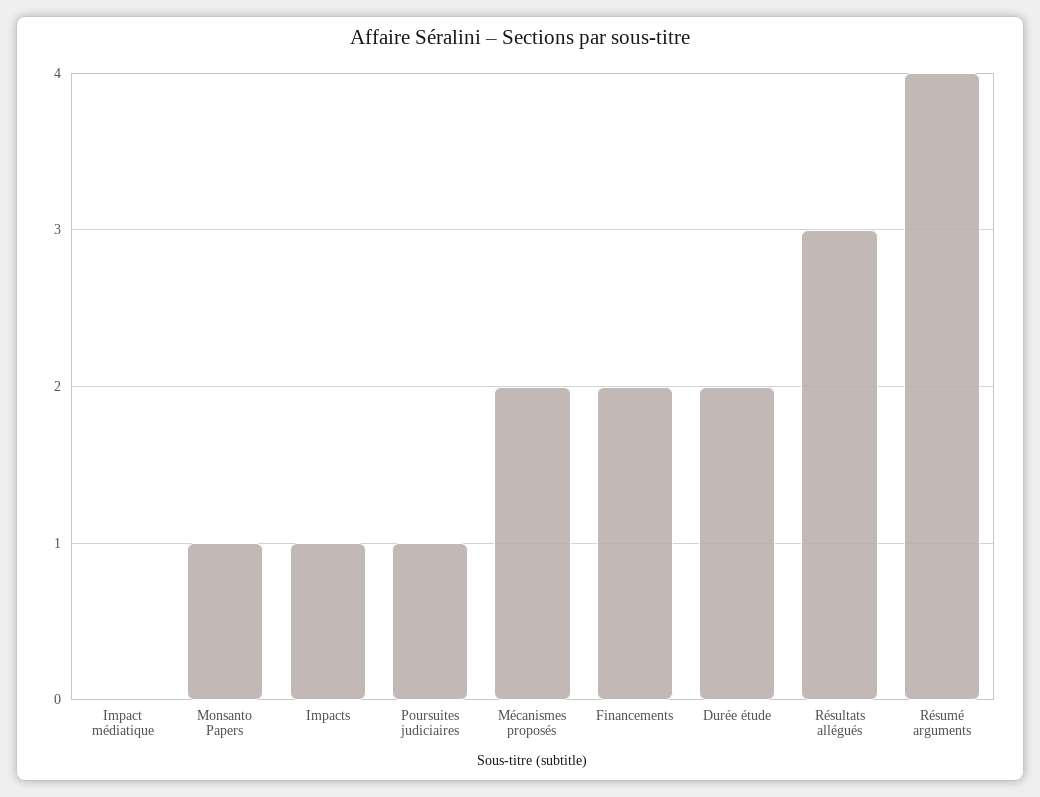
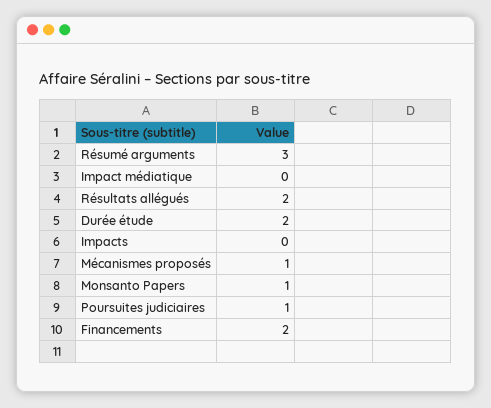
Impacts: 1 -> 0
Mécanismes proposés: 2 -> 1
Résultats allégués: 3 -> 2
Résumé arguments: 4 -> 3

